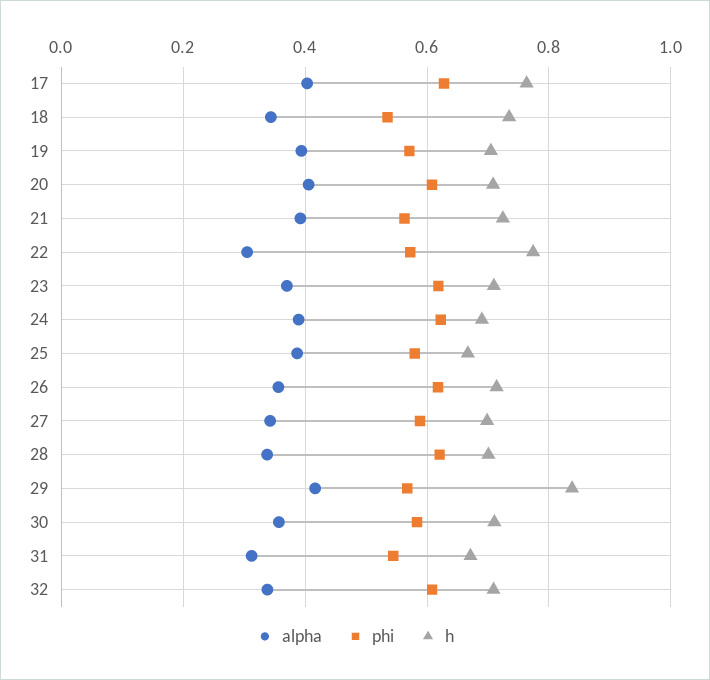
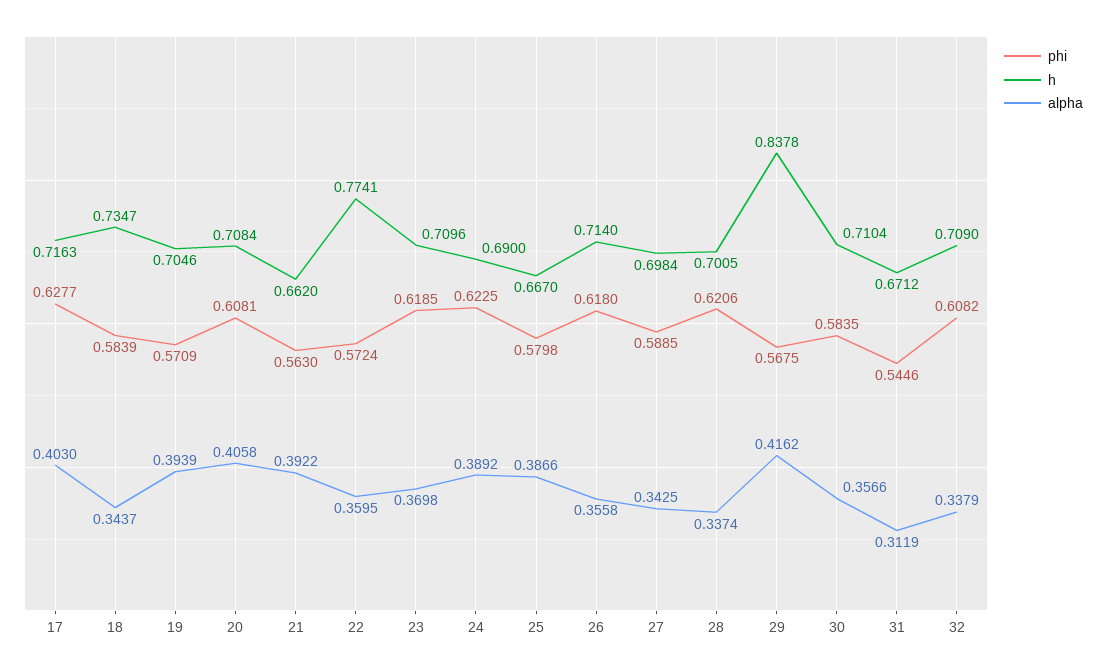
h, 17: 0.76 -> 0.7163
phi, 18: 0.54 -> 0.5839
h, 21: 0.72 -> 0.662
alpha, 22: 0.3 -> 0.3595

